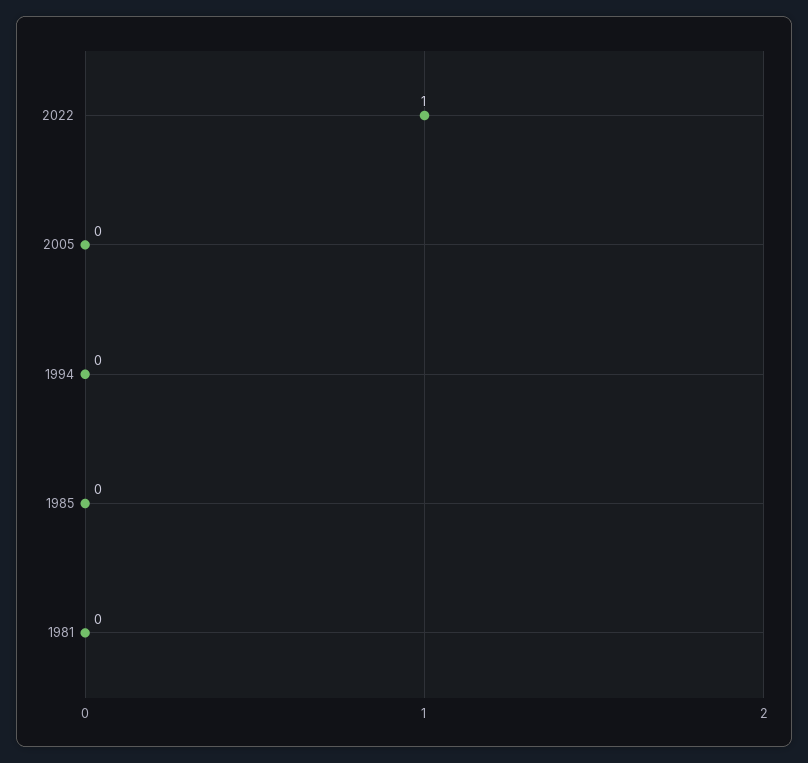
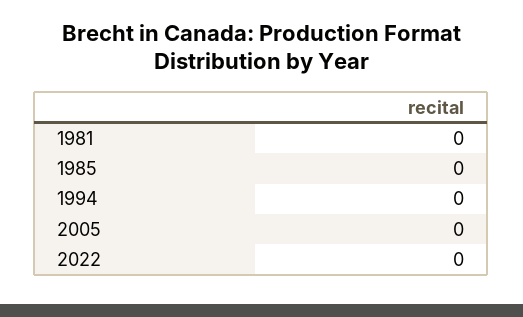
2022: 1 -> 0

